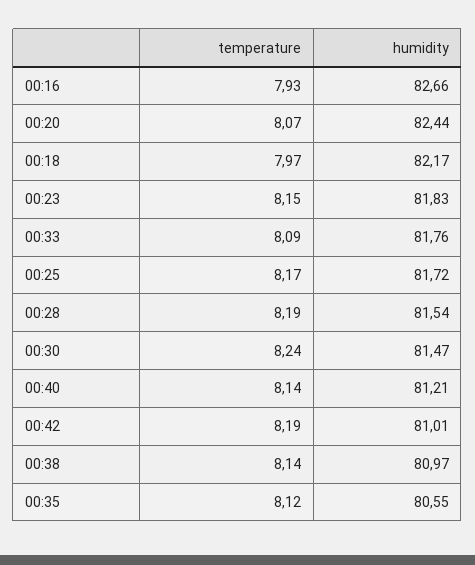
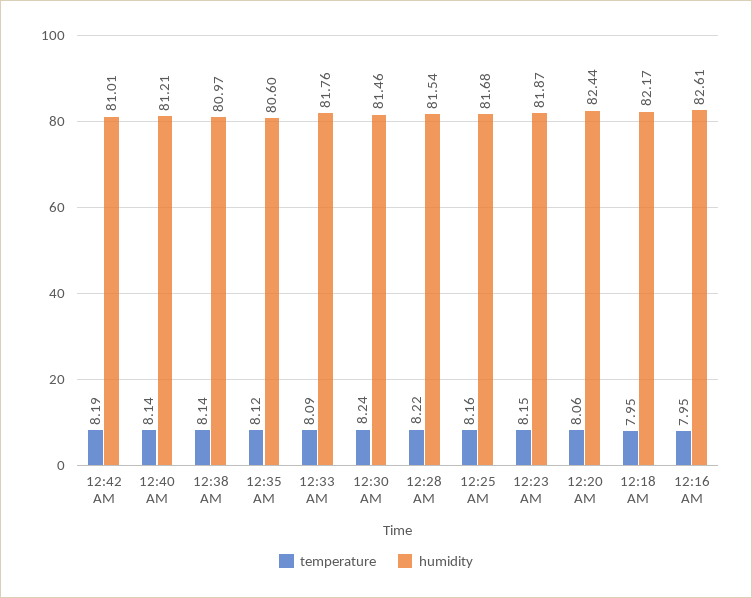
temperature, 00:16: 7.93 -> 7.95
humidity, 00:16: 82.66 -> 82.61
temperature, 00:20: 8.07 -> 8.06
temperature, 00:18: 7.97 -> 7.95
humidity, 00:23: 81.83 -> 81.87
temperature, 00:25: 8.17 -> 8.16
humidity, 00:25: 81.72 -> 81.68
temperature, 00:28: 8.19 -> 8.22
humidity, 00:30: 81.47 -> 81.46
humidity, 00:35: 80.55 -> 80.6

